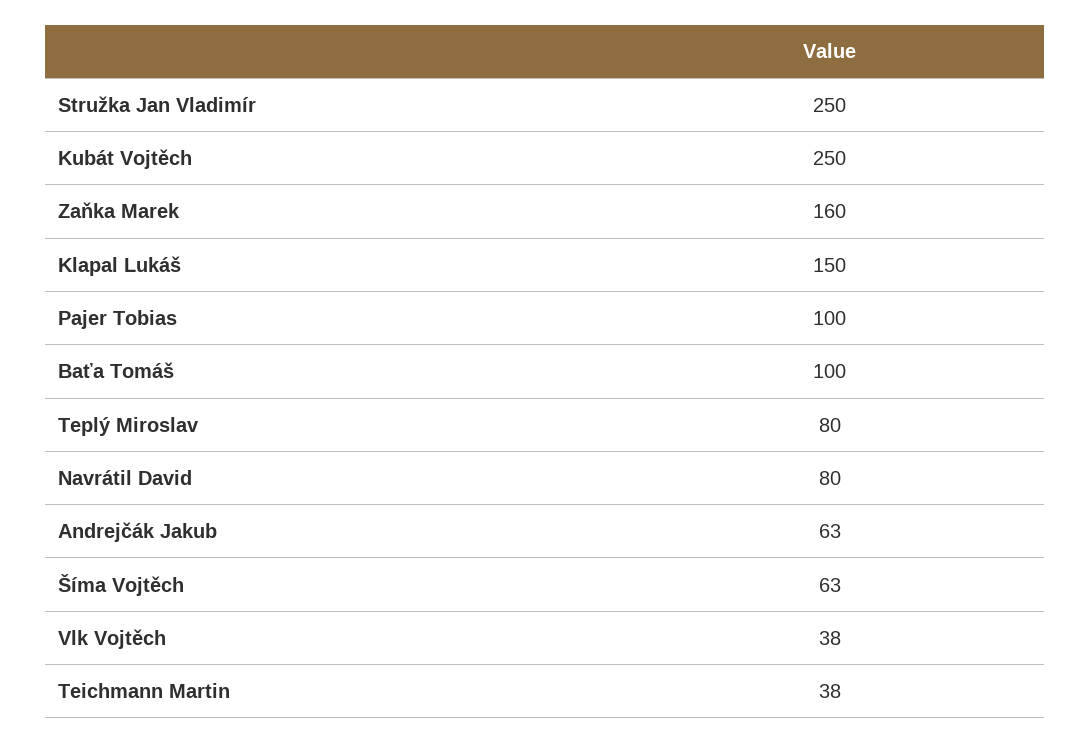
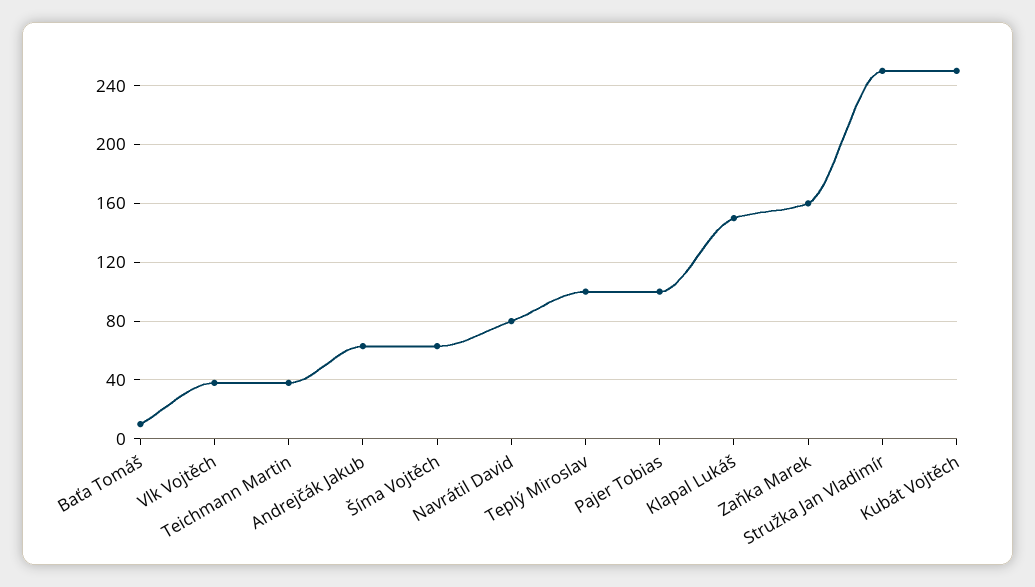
Baťa Tomáš: 100 -> 10
Teplý Miroslav: 80 -> 100

